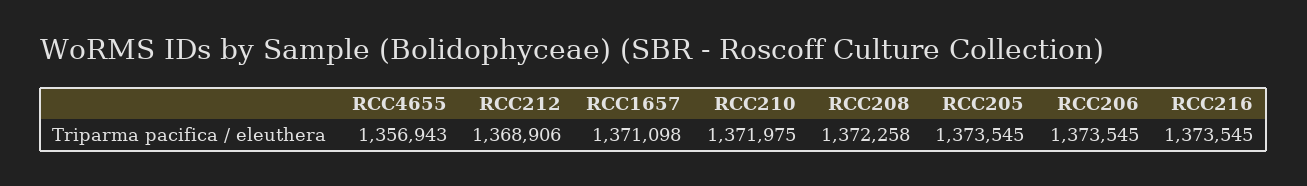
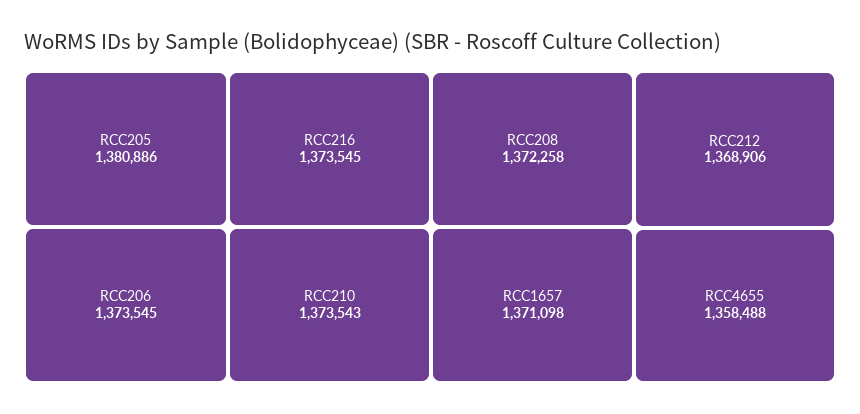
RCC4655: 1356943 -> 1358488
RCC210: 1371975 -> 1373543
RCC205: 1373545 -> 1380886

